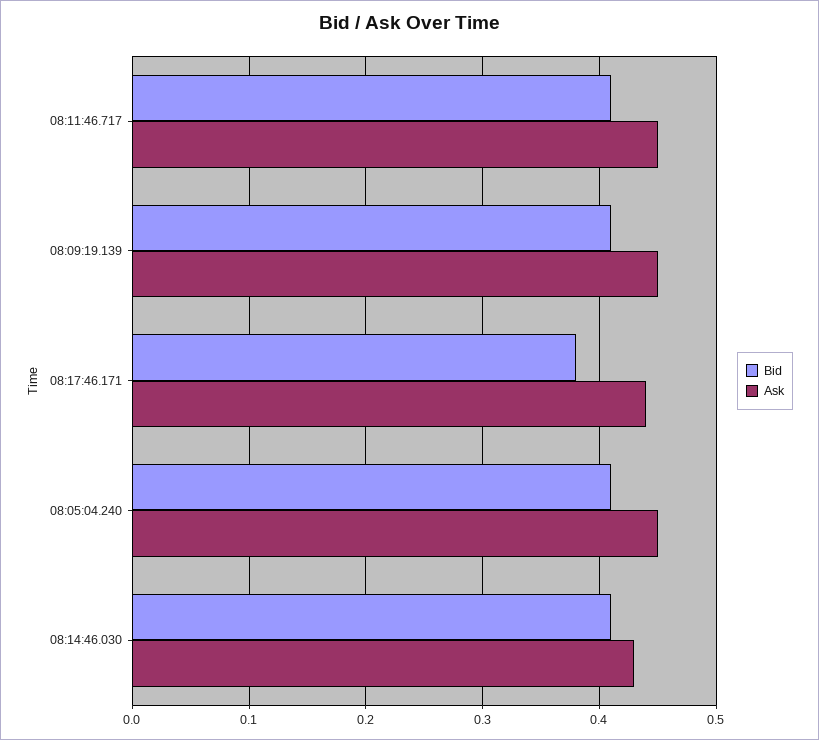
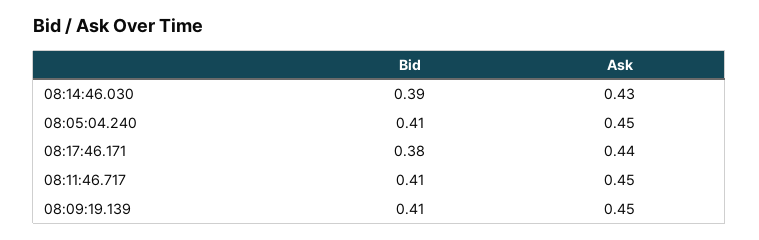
Bid, 08:14:46.030: 0.41 -> 0.39

